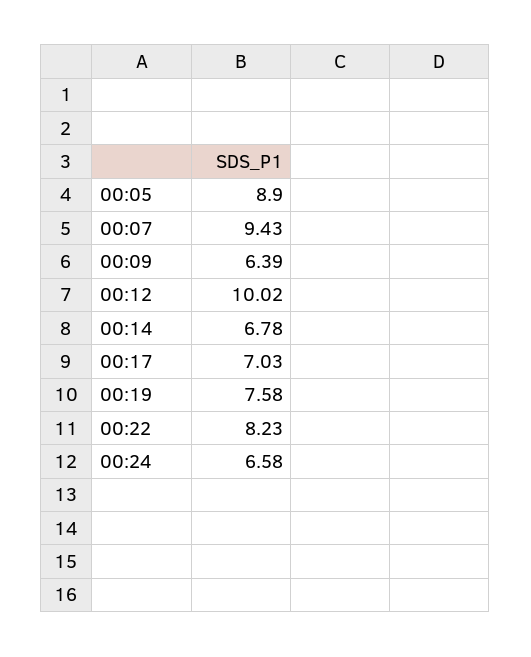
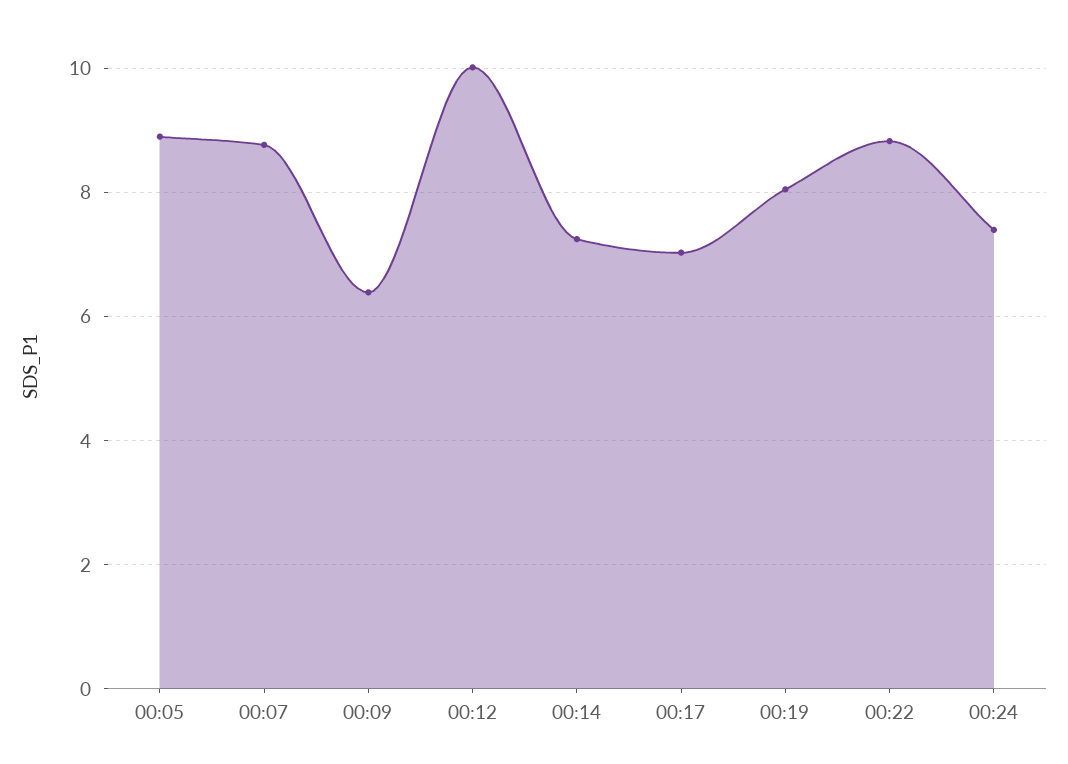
00:07: 9.43 -> 8.8
00:14: 6.78 -> 7.2
00:19: 7.58 -> 8
00:22: 8.23 -> 8.8
00:24: 6.58 -> 7.4

